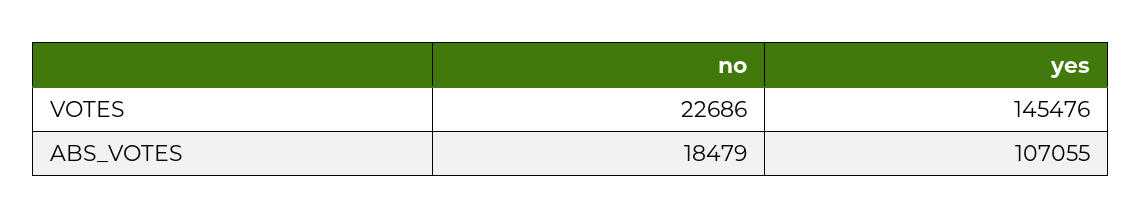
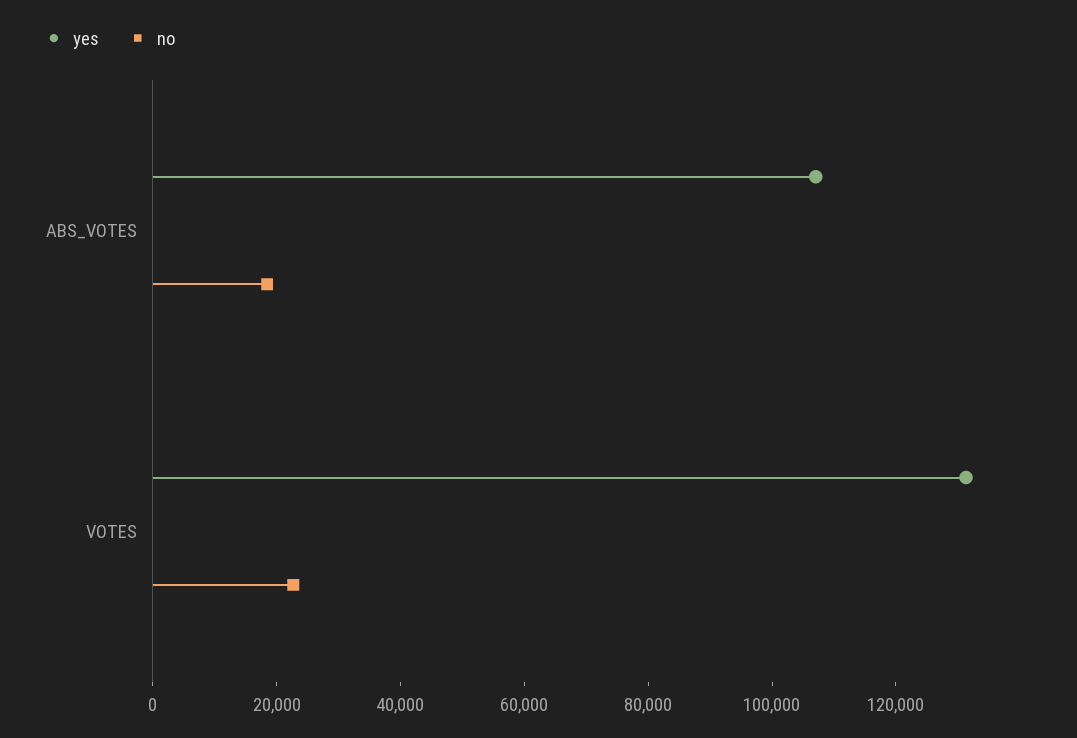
yes, VOTES: 145476 -> 130000

